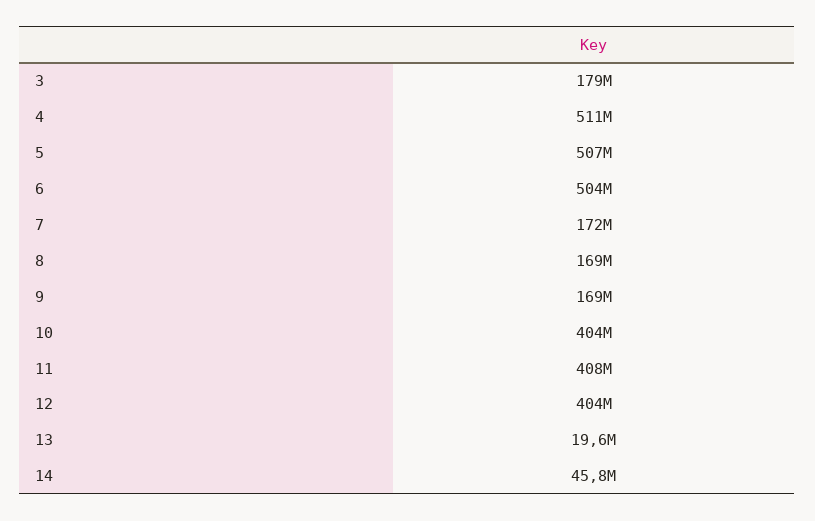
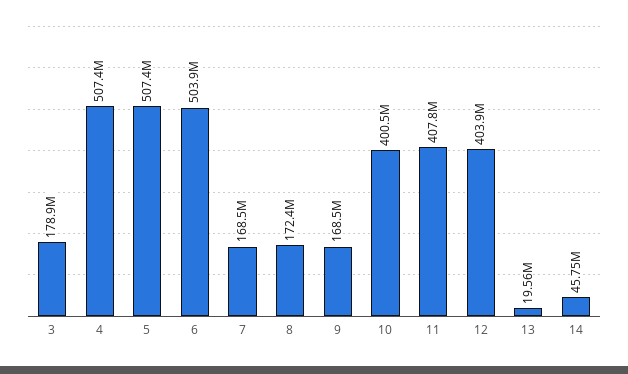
4: 511000000 -> 507400000
7: 172000000 -> 168500000
8: 169000000 -> 172400000
10: 404000000 -> 400500000

